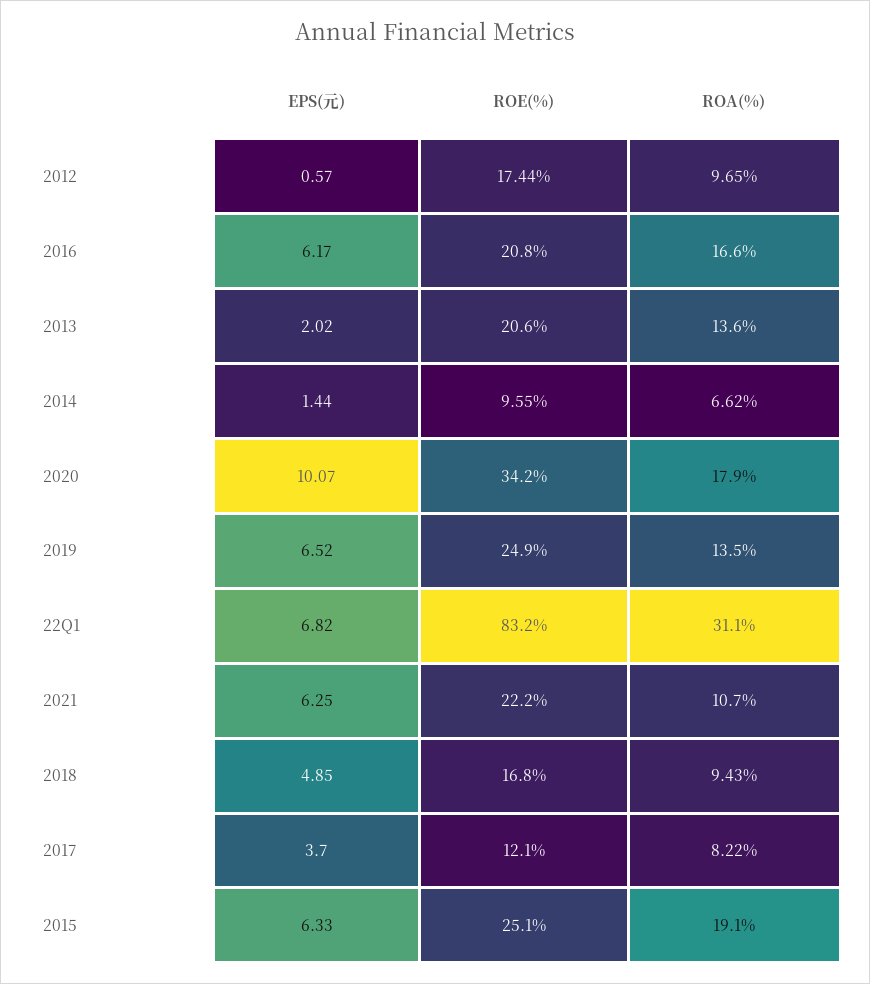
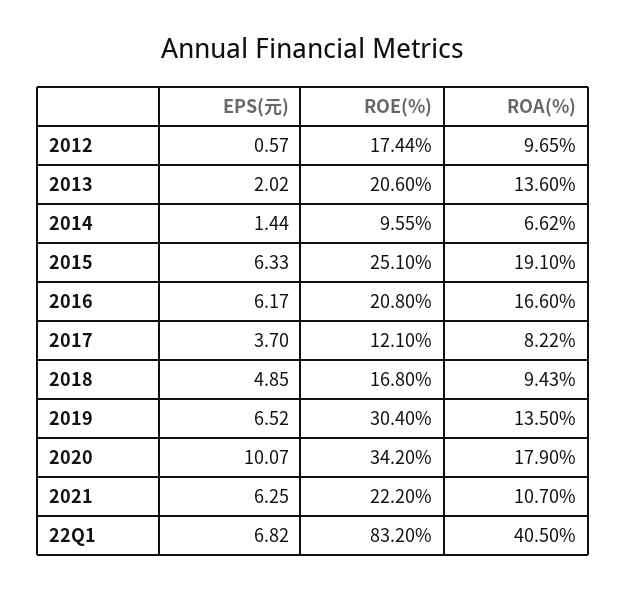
ROE(%), 2019: 24.9 -> 30.4
ROA(%), 22Q1: 31.1 -> 40.5

